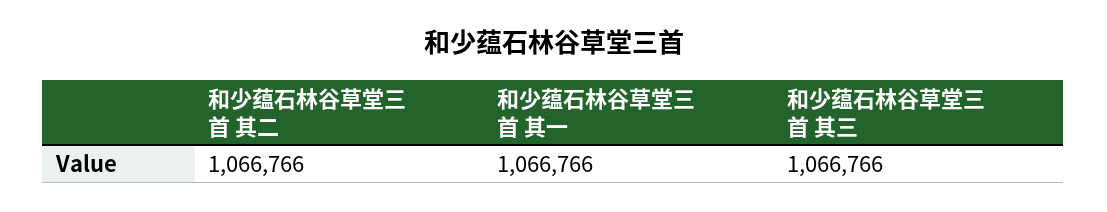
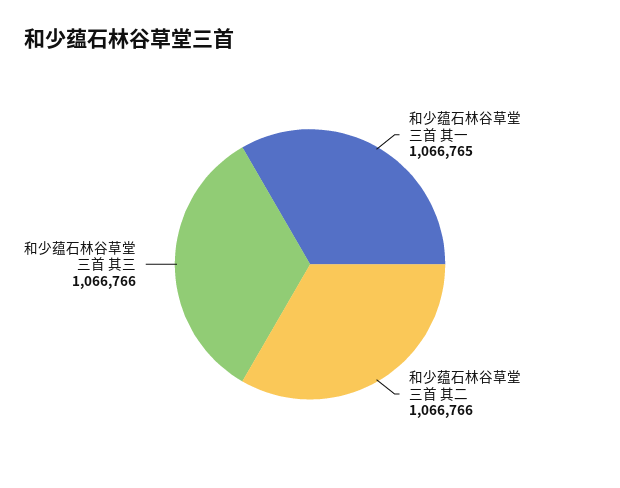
和少蕴石林谷草堂三首 其一: 1066766 -> 1066765

